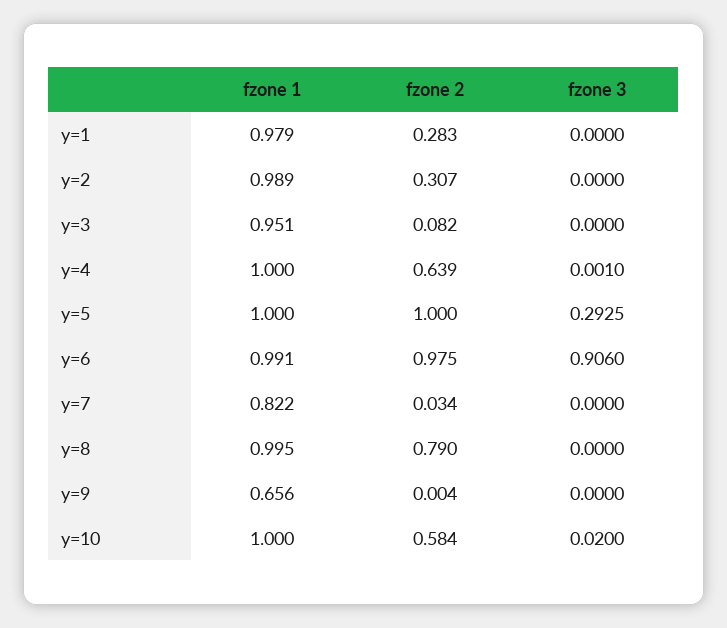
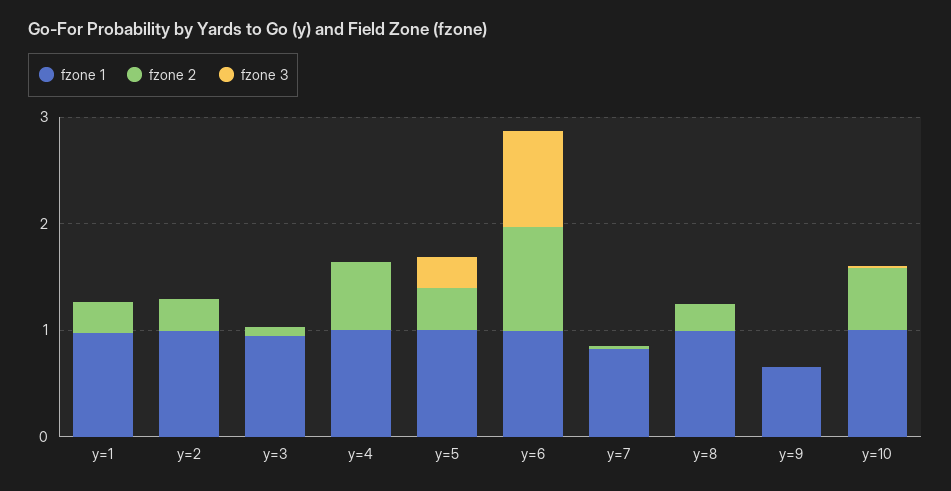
fzone 2, y=5: 1 -> 0.4
fzone 2, y=8: 0.79 -> 0.2

